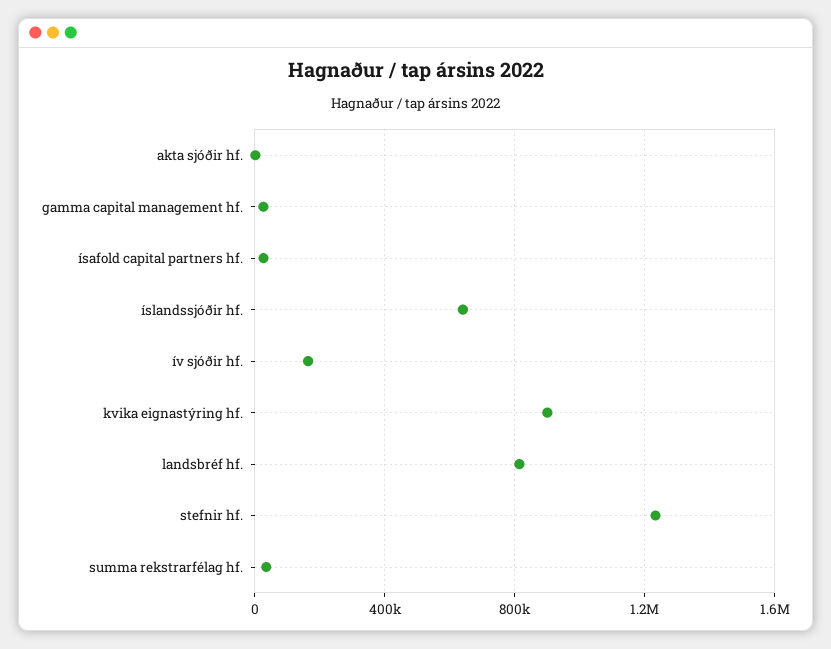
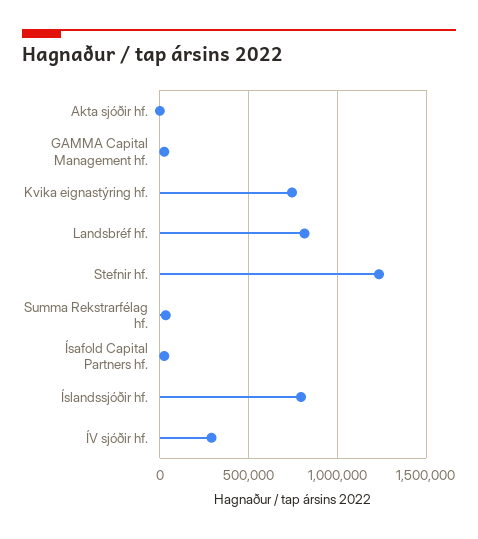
íslandssjóðir hf.: 650000 -> 800000
ív sjóðir hf.: 150000 -> 300000
kvika eignastýring hf.: 900000 -> 750000

